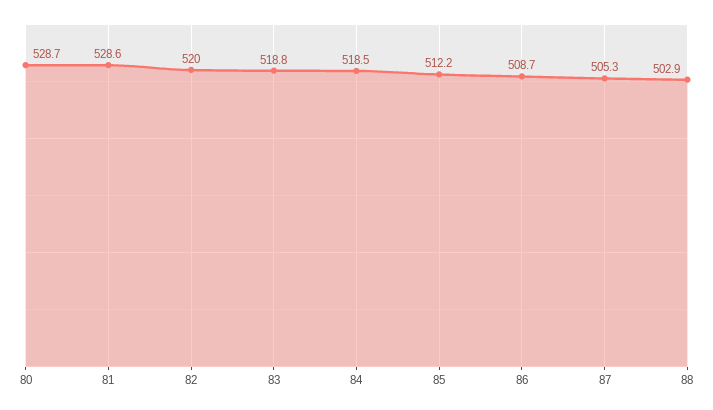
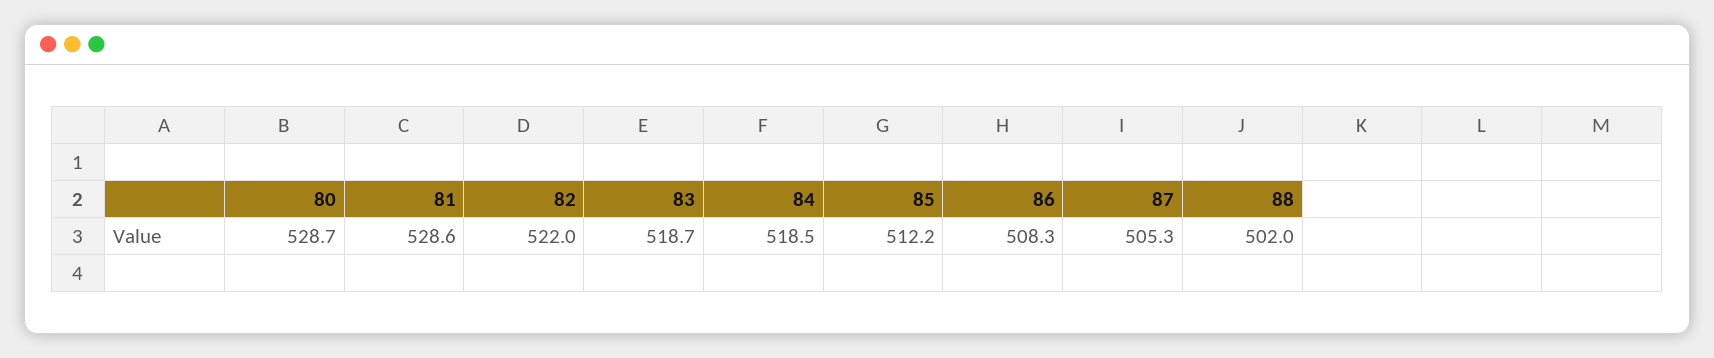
82: 520 -> 522
83: 518.8 -> 518.7
86: 508.7 -> 508.3
88: 502.9 -> 502

